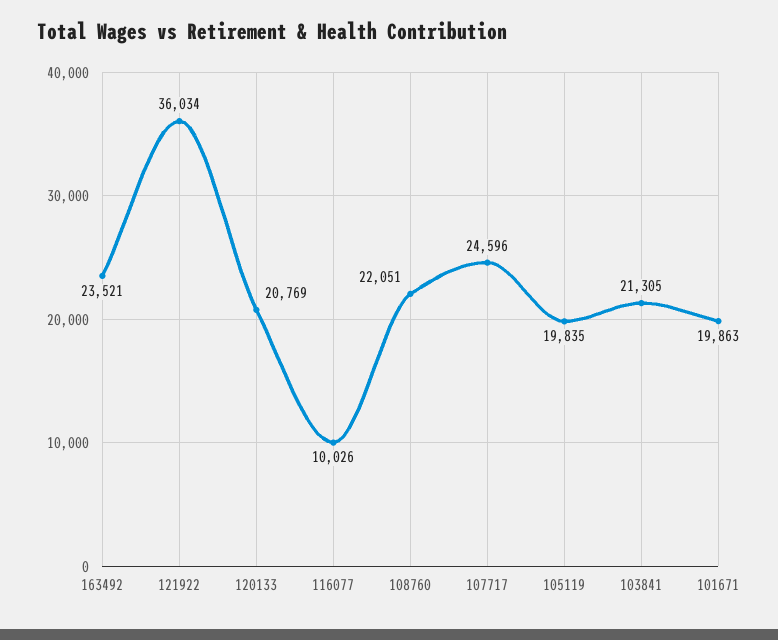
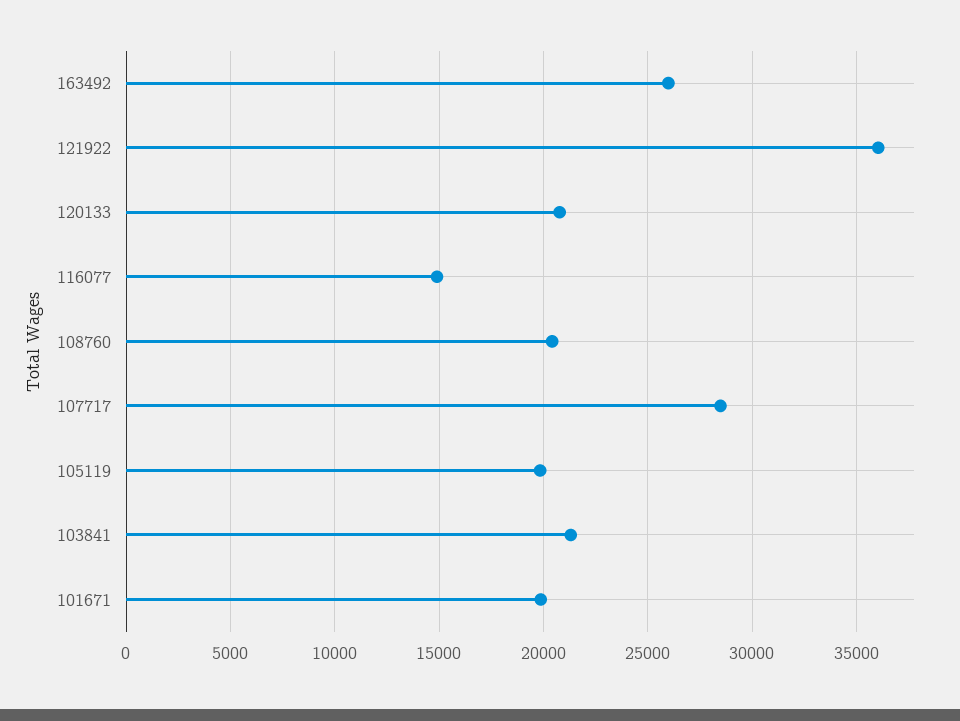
163492: 23521 -> 26000
116077: 10026 -> 15000
108760: 22051 -> 20500
107717: 24596 -> 28500

